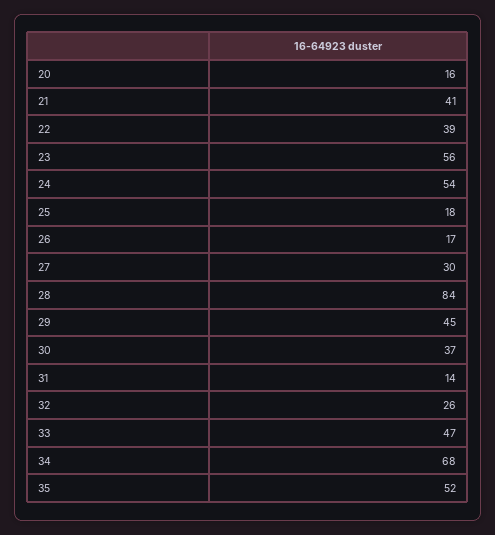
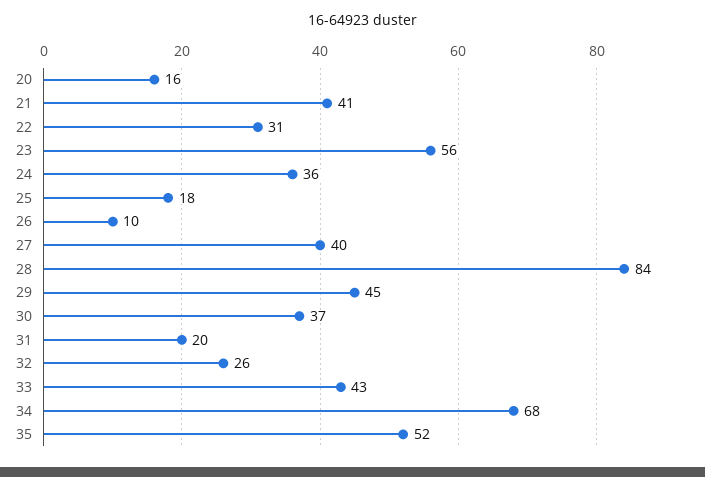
22: 39 -> 31
24: 54 -> 36
26: 17 -> 10
27: 30 -> 40
31: 14 -> 20
33: 47 -> 43

